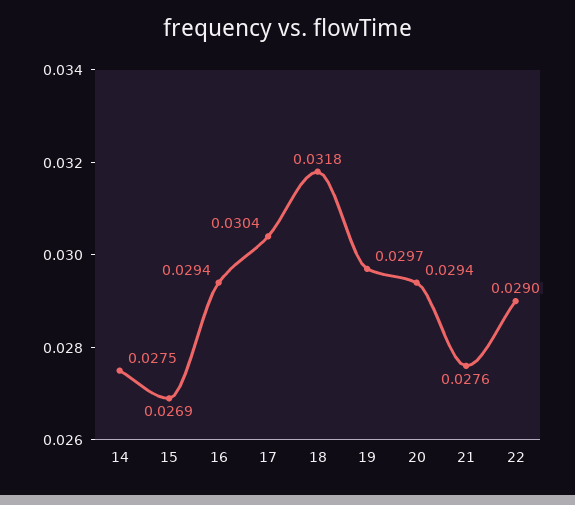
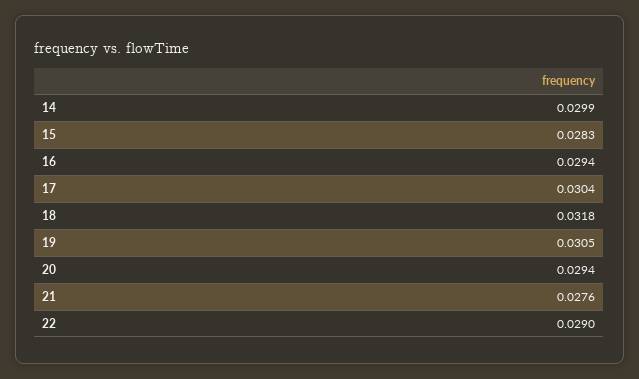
14: 0.0275 -> 0.0299
15: 0.0269 -> 0.0283
19: 0.0297 -> 0.0305

